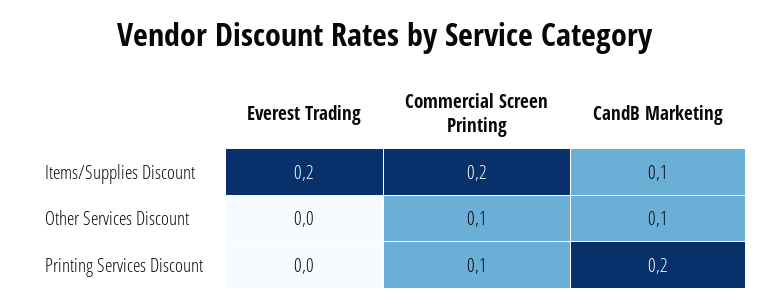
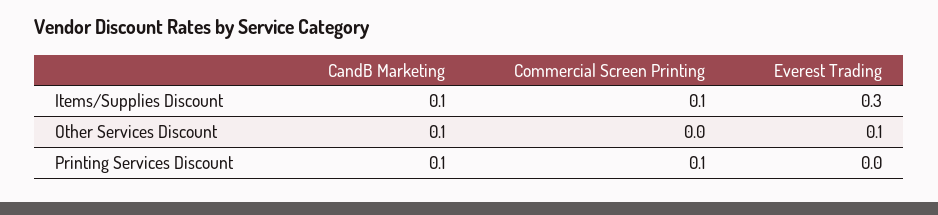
Everest Trading, Items/Supplies Discount: 0.2 -> 0.3
Commercial Screen Printing, Items/Supplies Discount: 0.2 -> 0.1
Everest Trading, Other Services Discount: 0 -> 0.1
Commercial Screen Printing, Other Services Discount: 0.1 -> 0
CandB Marketing, Printing Services Discount: 0.2 -> 0.1

